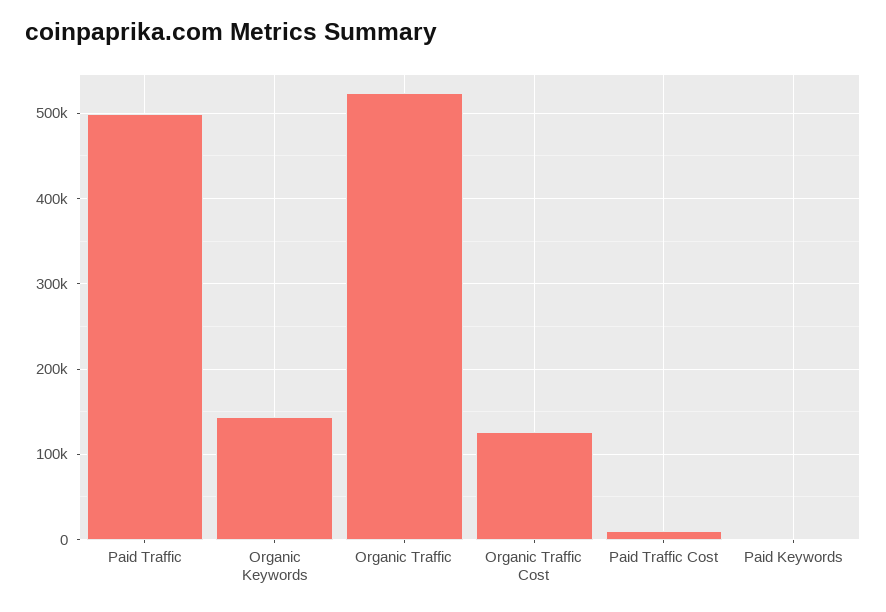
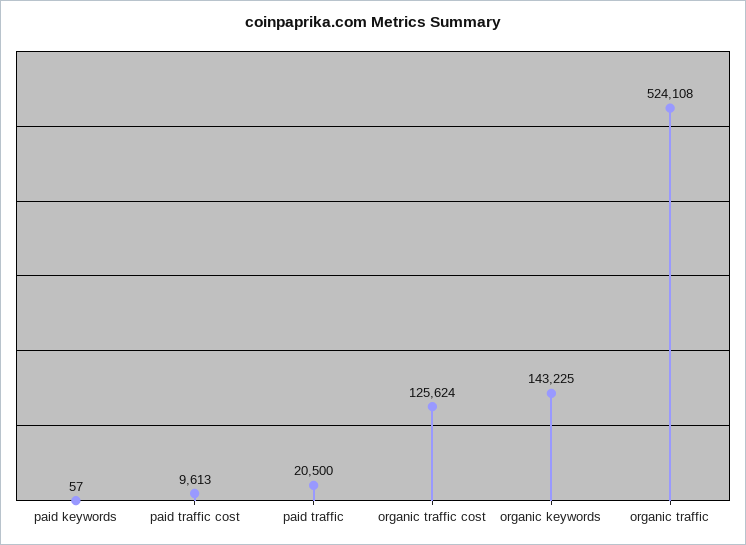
Paid Traffic: 500000 -> 20500

